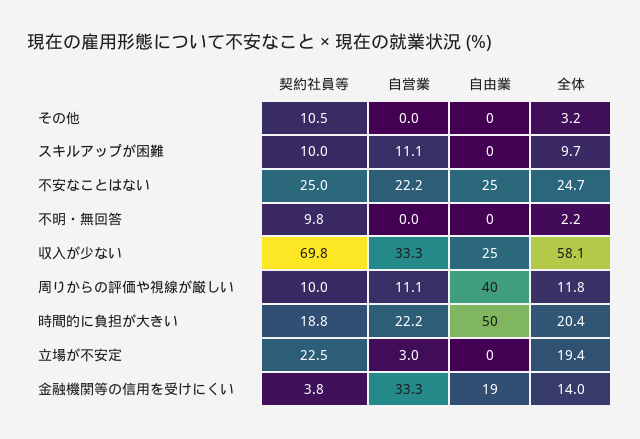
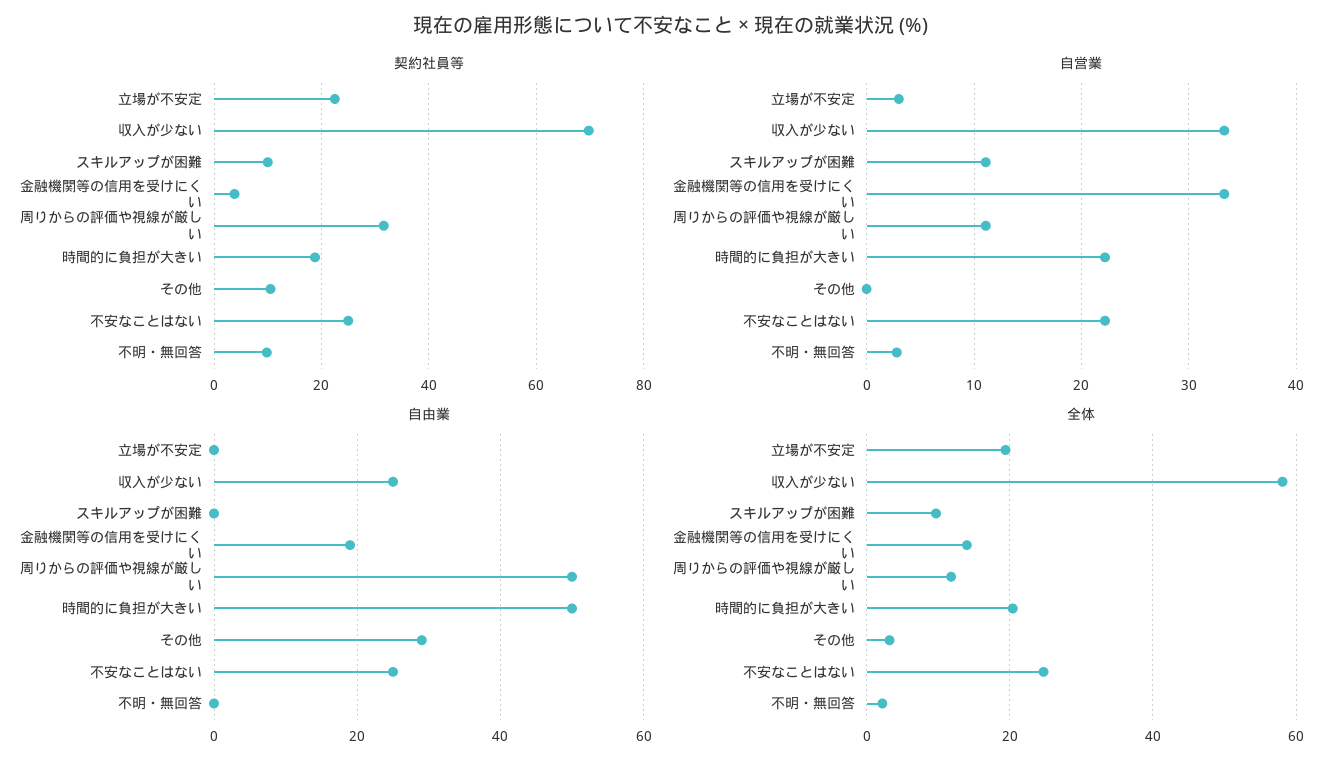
自由業, その他: 0 -> 30
自営業, 不明・無回答: 0 -> 3
契約社員等, 周りからの評価や視線が厳しい: 10 -> 32
自由業, 周りからの評価や視線が厳しい: 40 -> 50

